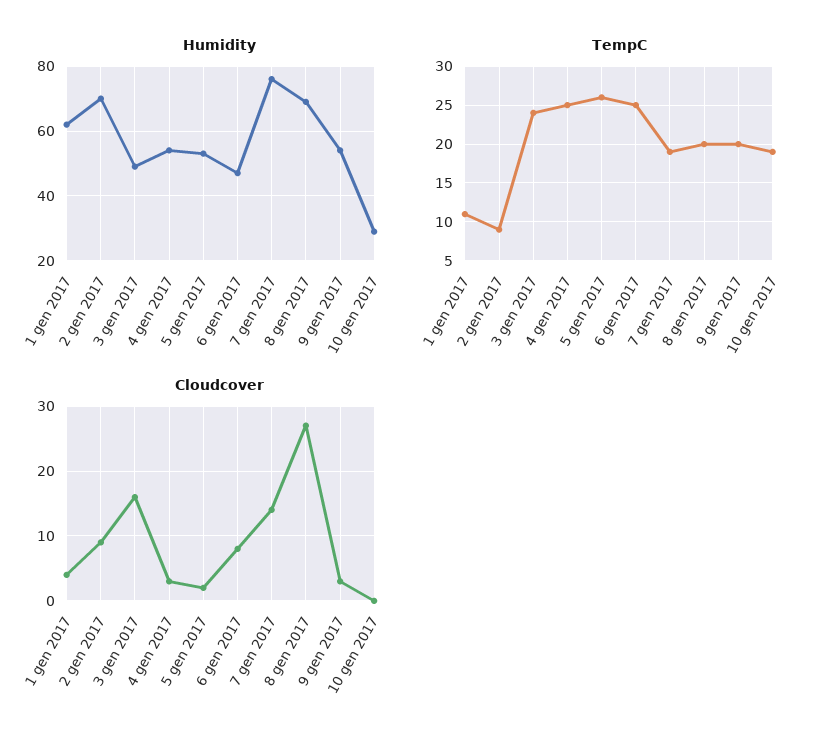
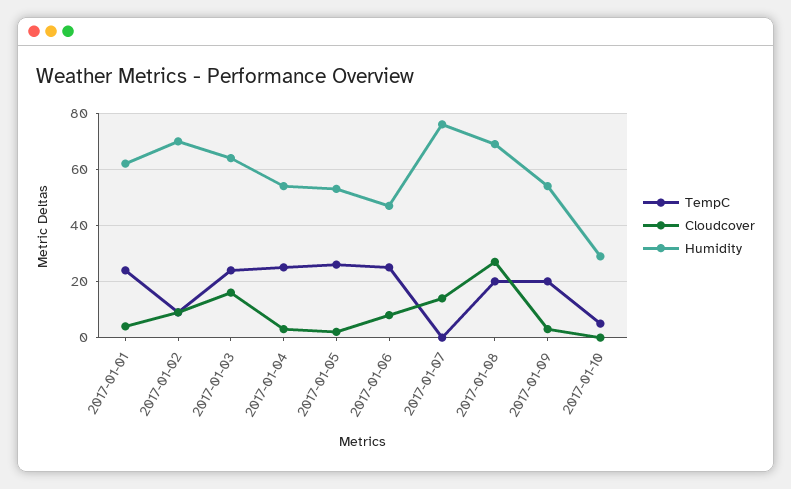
Humidity, 3 gen 2017: 50 -> 65
TempC, 1 gen 2017: 11 -> 25
TempC, 7 gen 2017: 19 -> 0
TempC, 10 gen 2017: 19 -> 5

